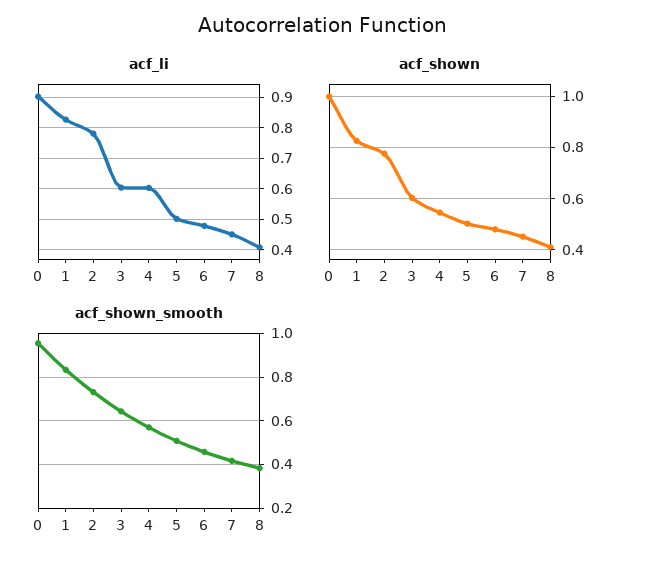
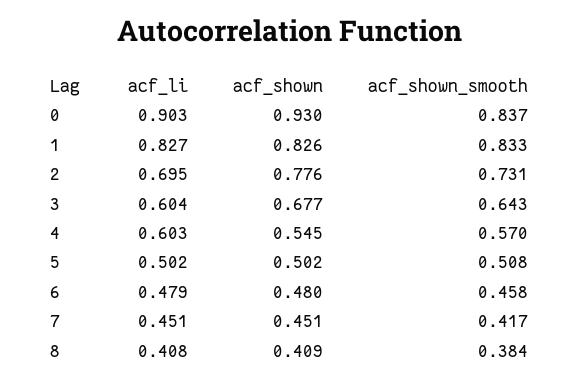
acf_li, 2: 0.78 -> 0.695
acf_shown, 0: 1 -> 0.93
acf_shown, 3: 0.6 -> 0.677
acf_shown_smooth, 0: 0.95 -> 0.837

